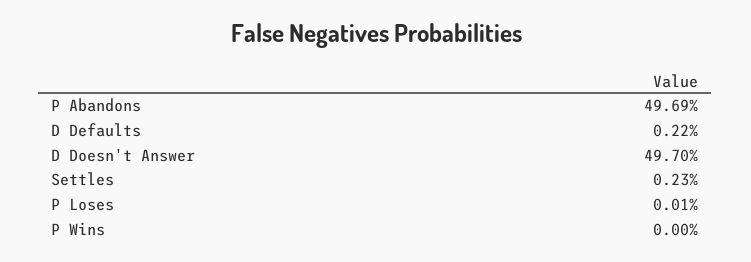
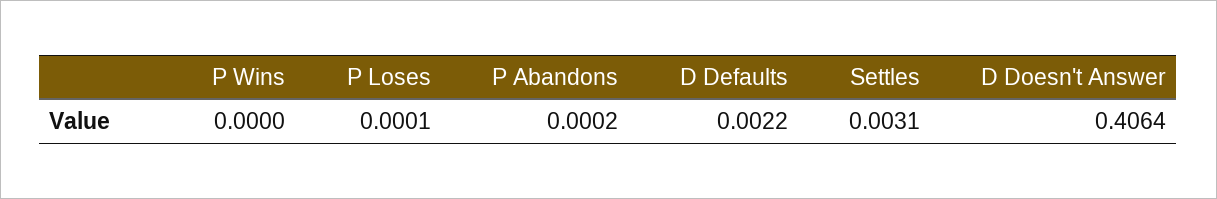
P Abandons: 0.4969 -> 0.0002
D Doesn't Answer: 0.497 -> 0.4064
Settles: 0.0023 -> 0.0031

